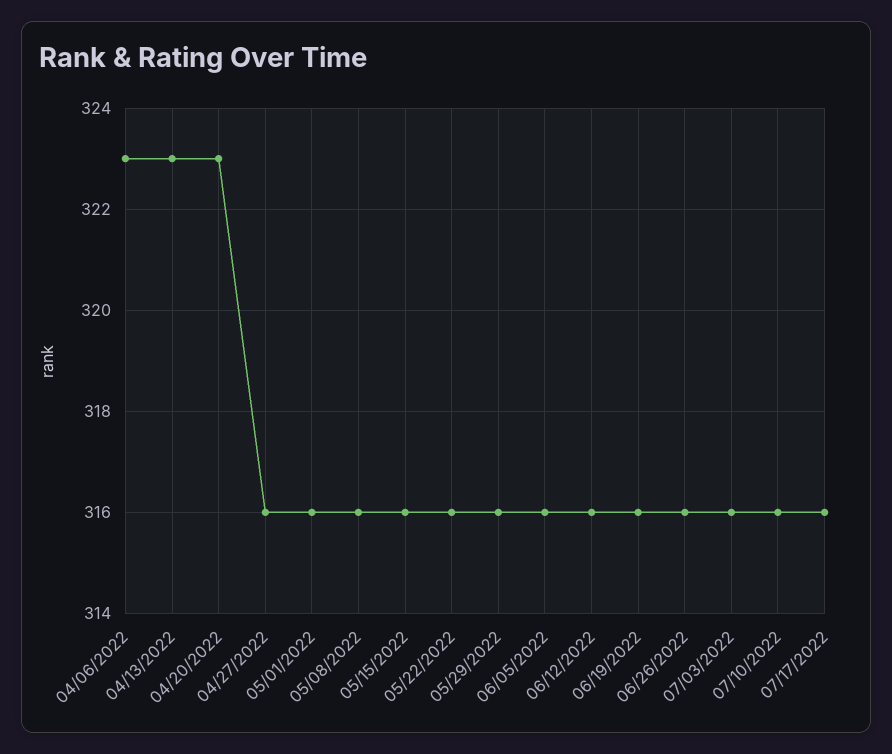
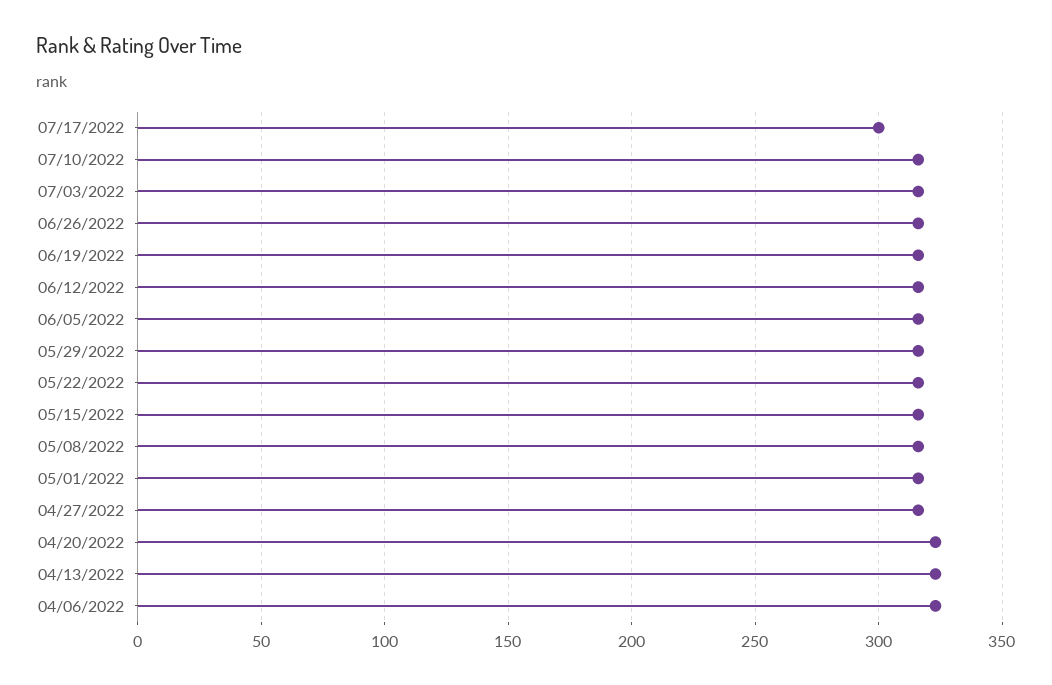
07/17/2022: 316 -> 300

